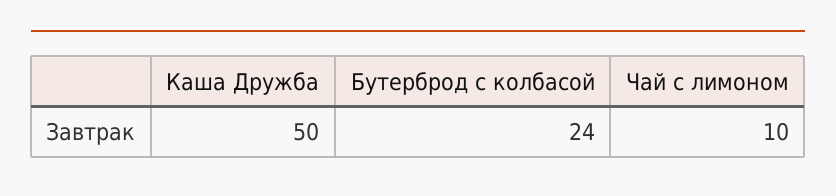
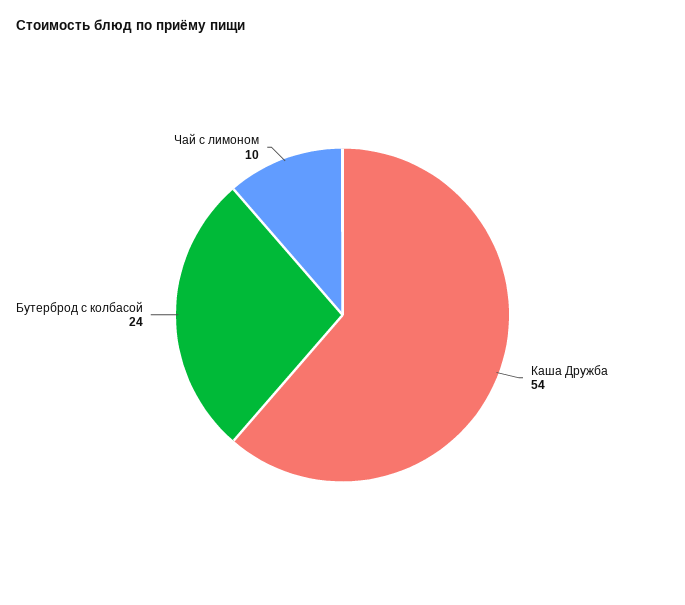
Каша Дружба: 50 -> 54

